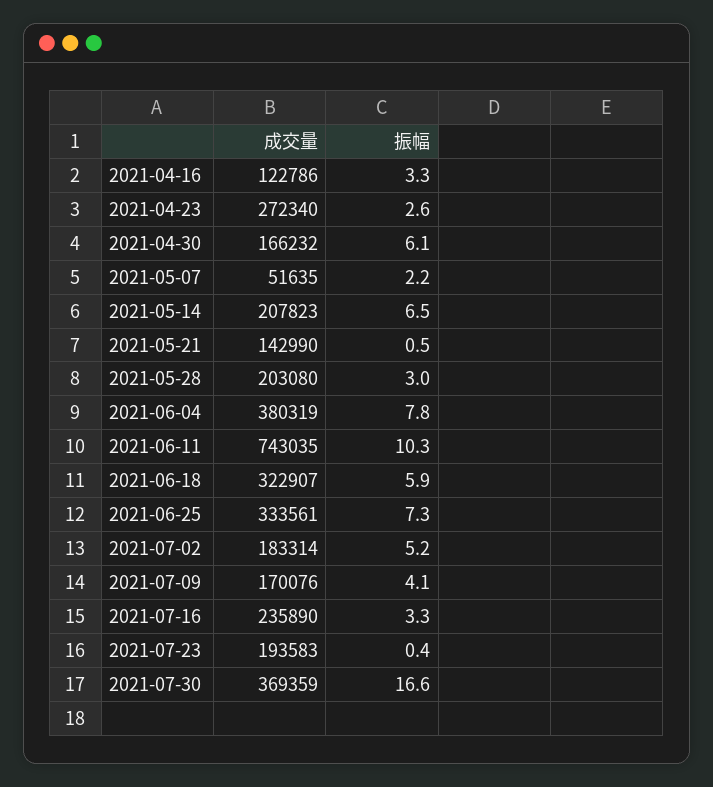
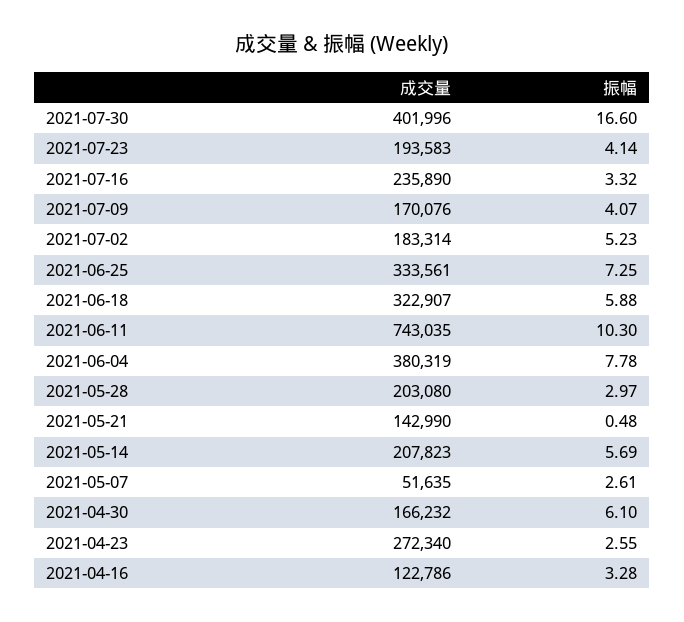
振幅, 2021-05-07: 2.2 -> 2.61
振幅, 2021-05-14: 6.5 -> 5.69
振幅, 2021-07-23: 0.4 -> 4.14
成交量, 2021-07-30: 369359 -> 401996

